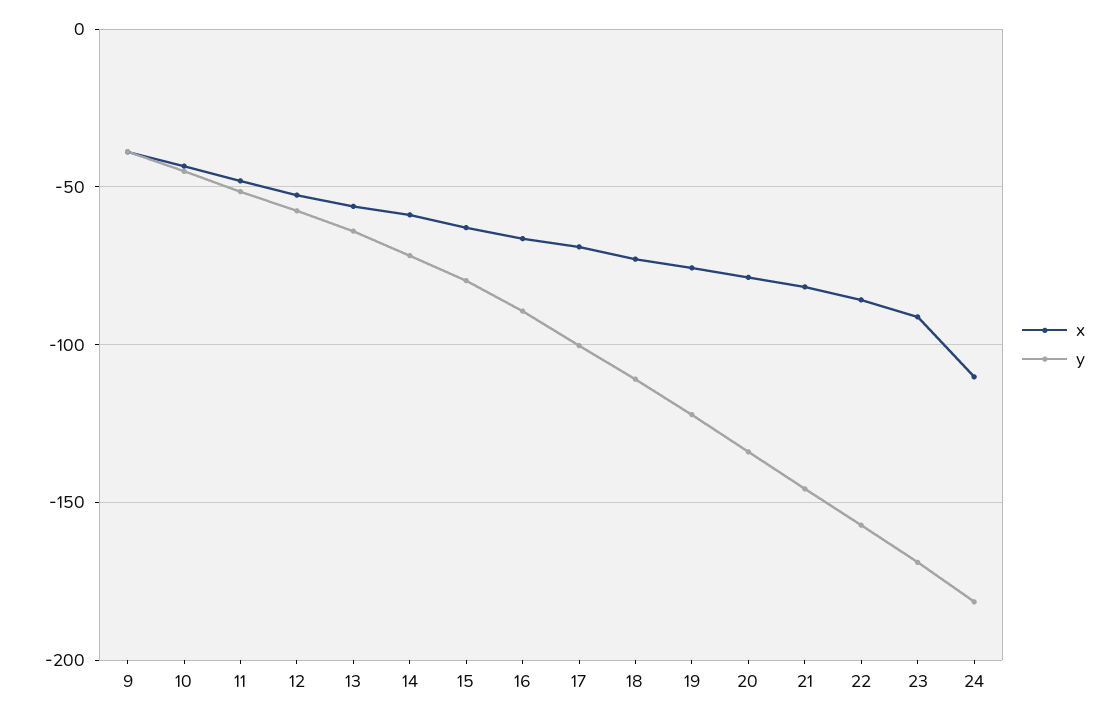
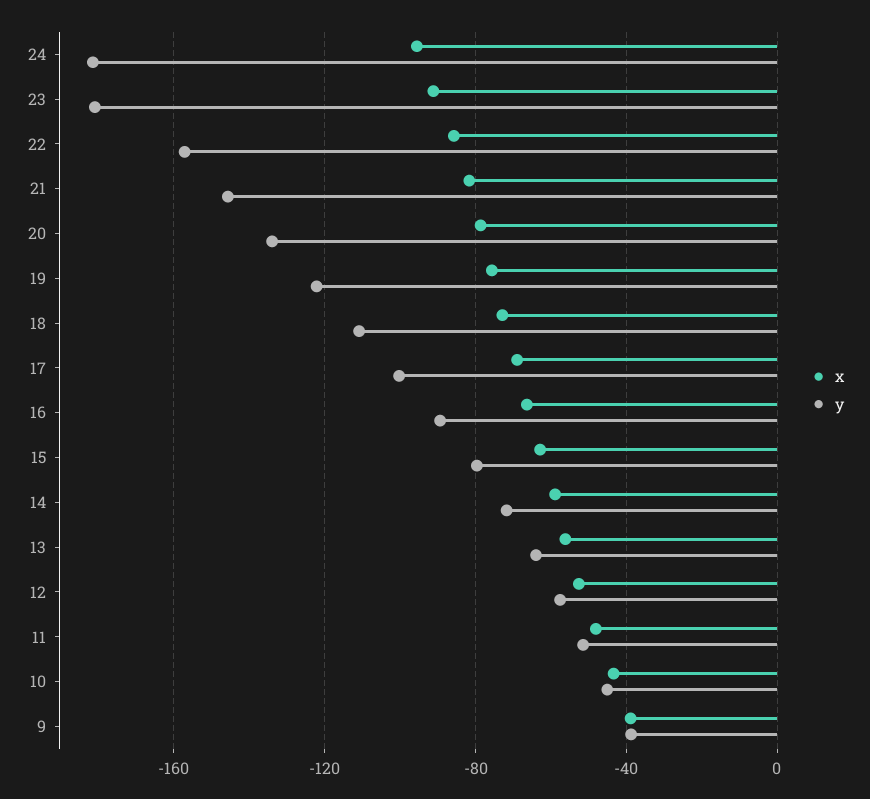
y, 23: -170 -> -180
x, 24: -110 -> -95

